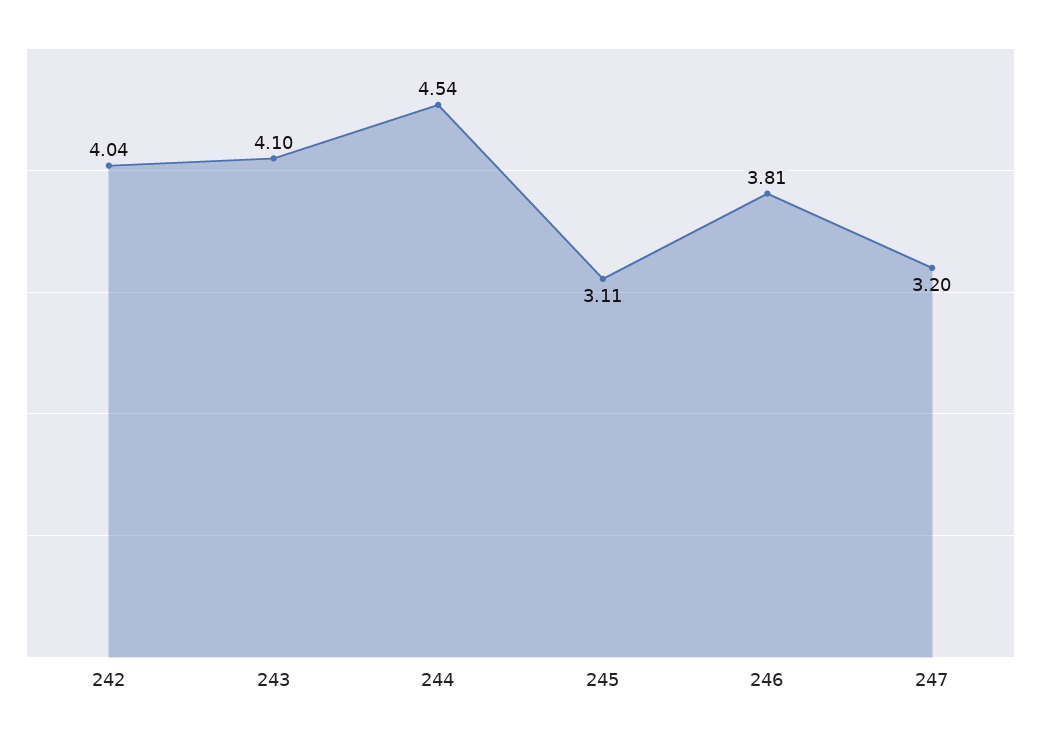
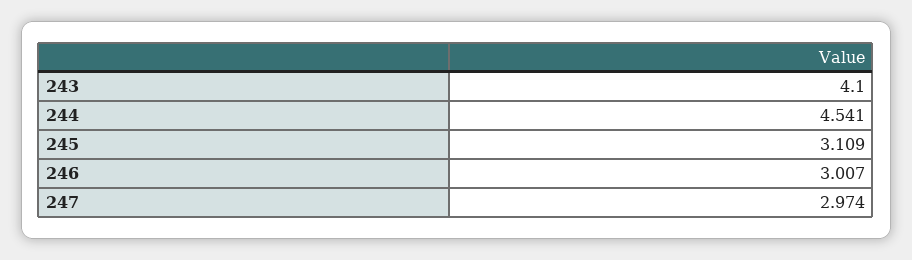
242: 4.04 -> none
246: 3.81 -> 3.007
247: 3.2 -> 2.974

